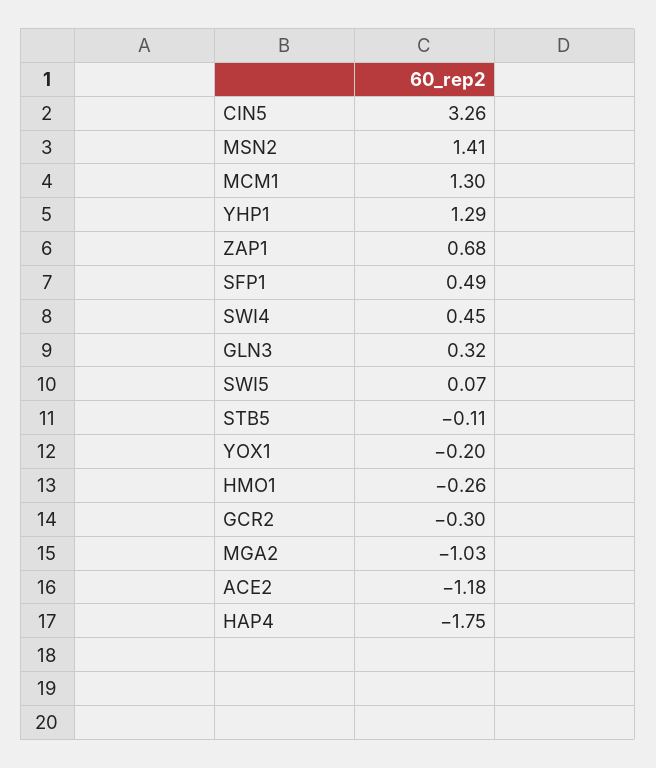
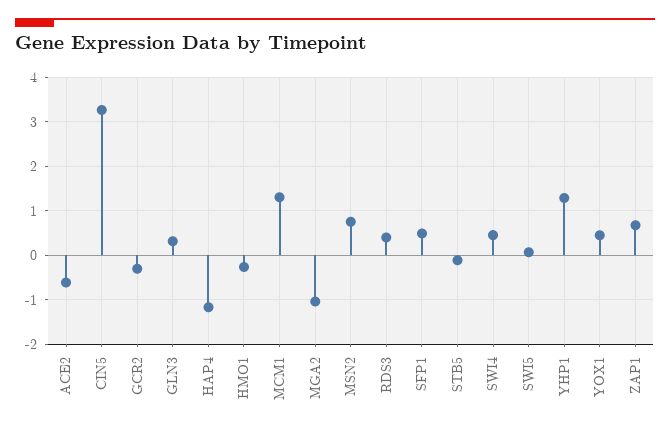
MSN2: 1.41 -> 0.8
YOX1: -0.2 -> 0.4
ACE2: -1.18 -> -0.6
HAP4: -1.75 -> -1.2
RDS3: none -> 0.4

